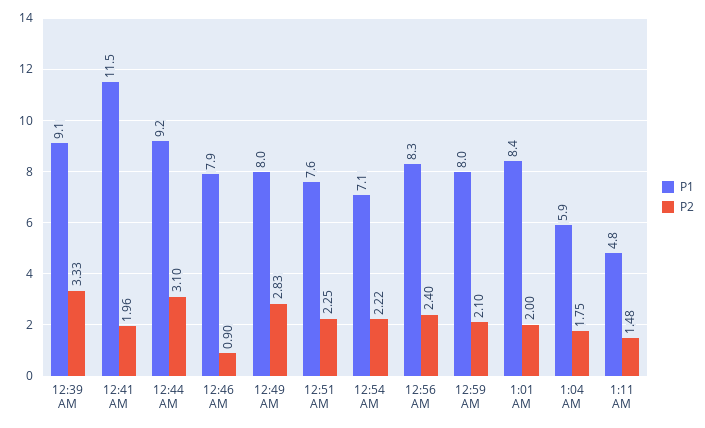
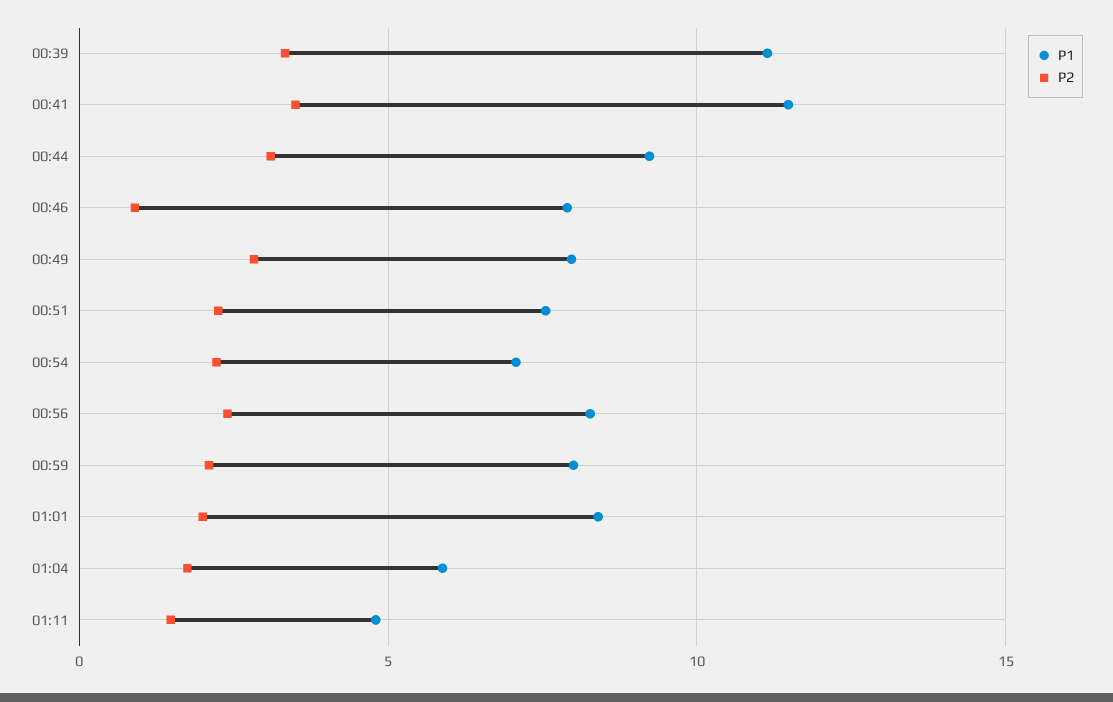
P1, 12:39 AM: 9.1 -> 11
P2, 12:41 AM: 1.96 -> 3.5

